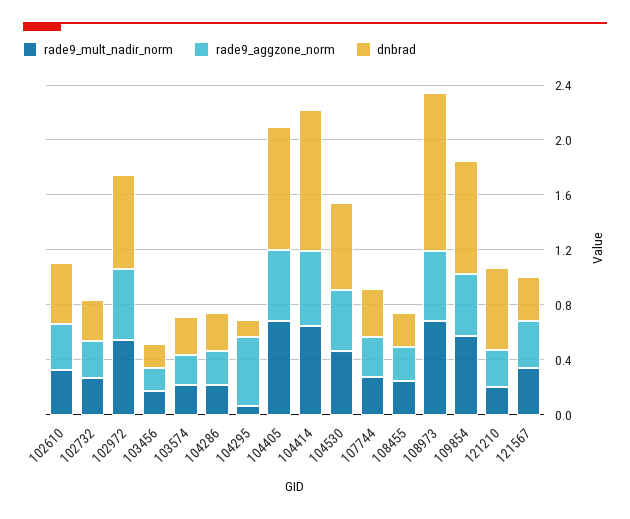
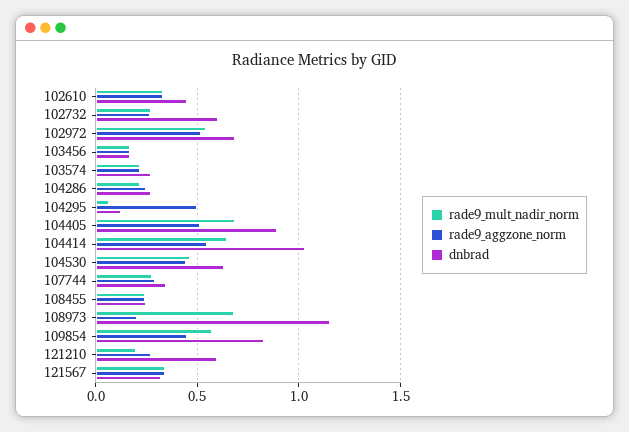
dnbrad, 102732: 0.3 -> 0.6
rade9_aggzone_norm, 108973: 0.5 -> 0.2

